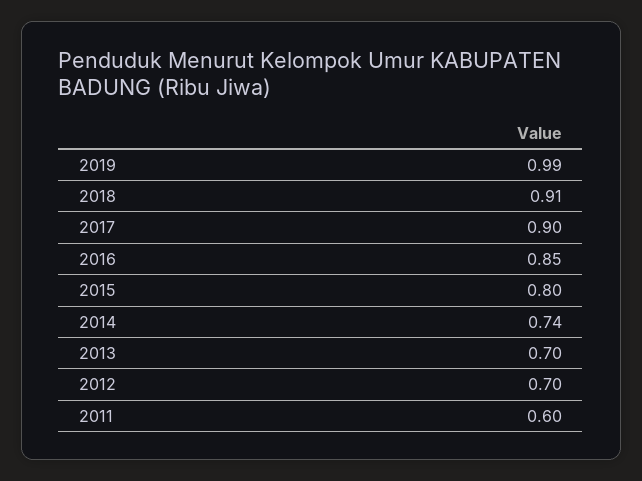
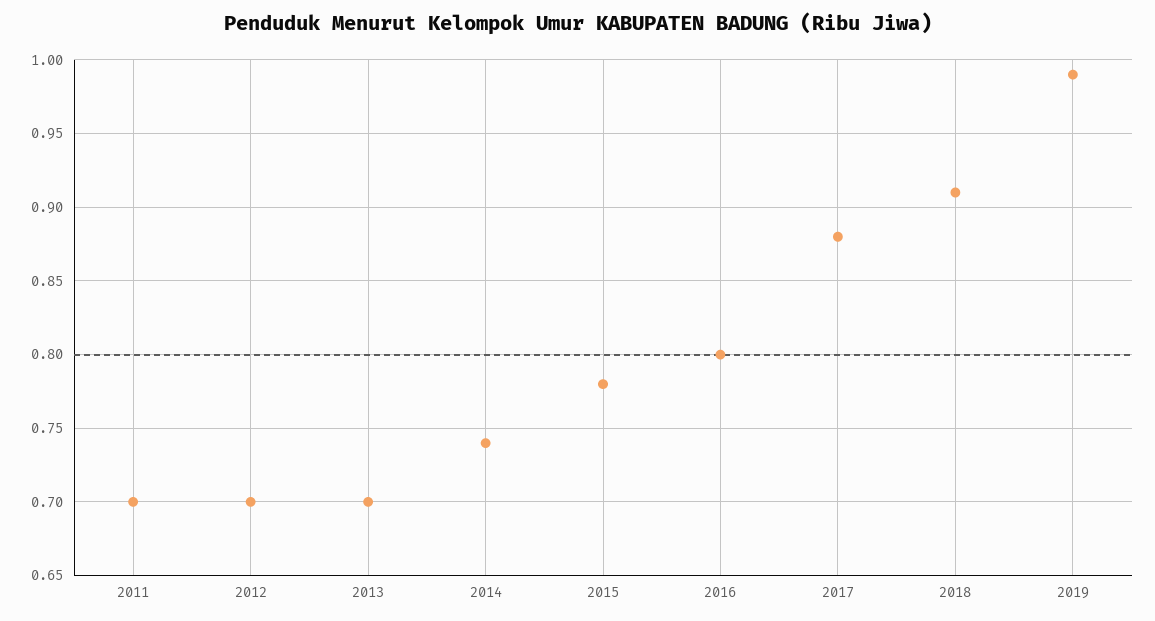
2017: 0.9 -> 0.88
2016: 0.85 -> 0.8
2015: 0.8 -> 0.78
2011: 0.6 -> 0.7

